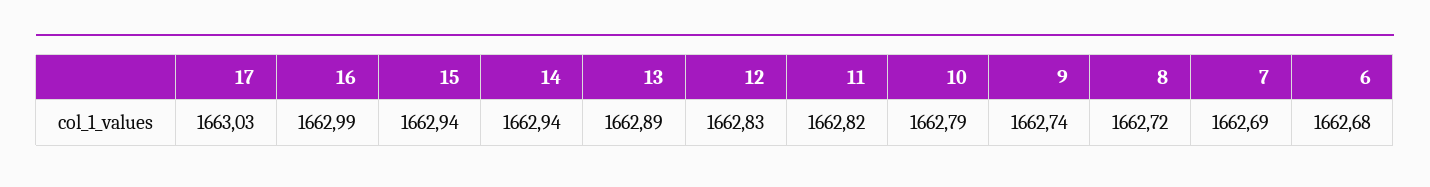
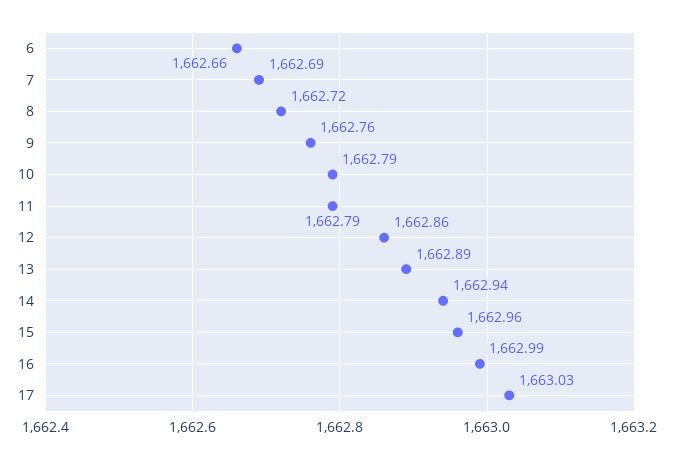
15: 1662.94 -> 1662.96
12: 1662.83 -> 1662.86
11: 1662.82 -> 1662.79
9: 1662.74 -> 1662.76
6: 1662.68 -> 1662.66

